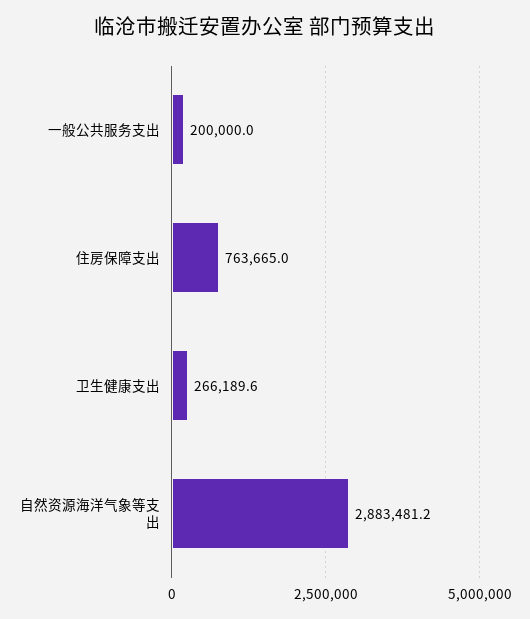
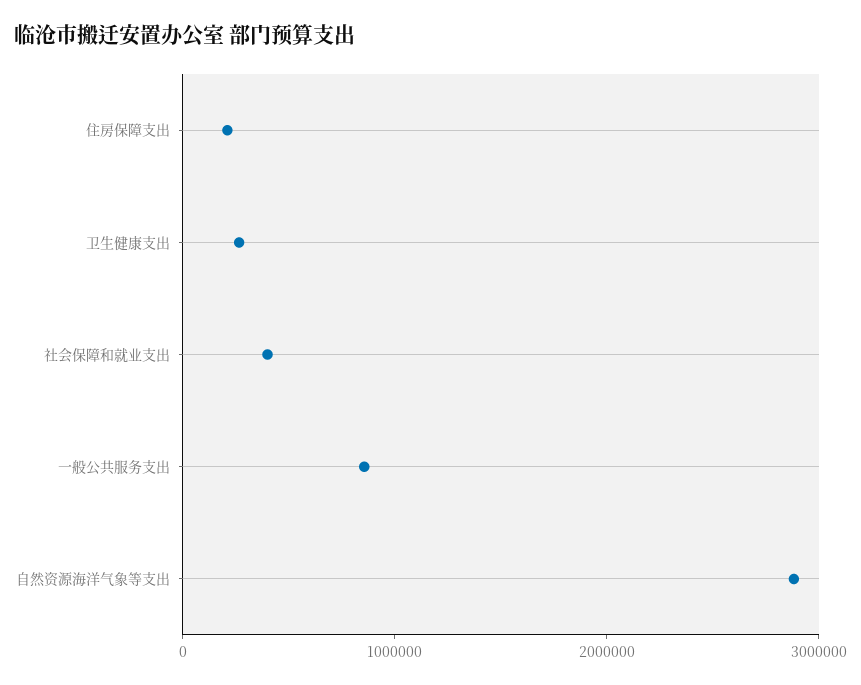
一般公共服务支出: 200000 -> 800000
住房保障支出: 763665 -> 200000
社会保障和就业支出: none -> 400000

